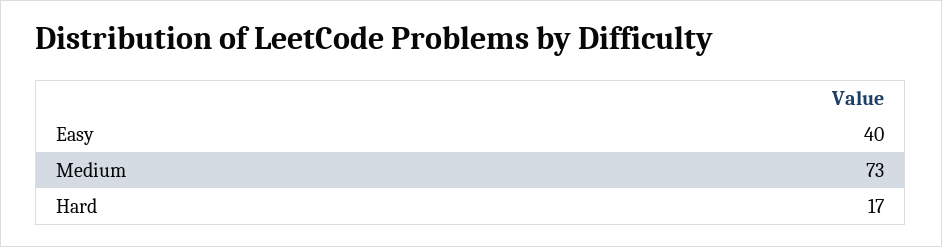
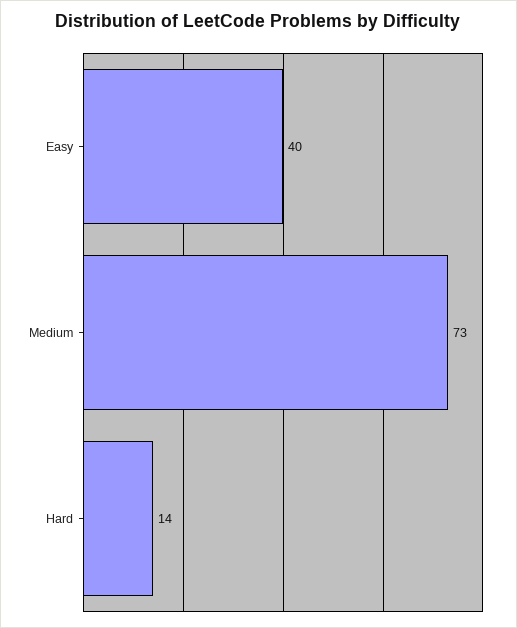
Hard: 17 -> 14

